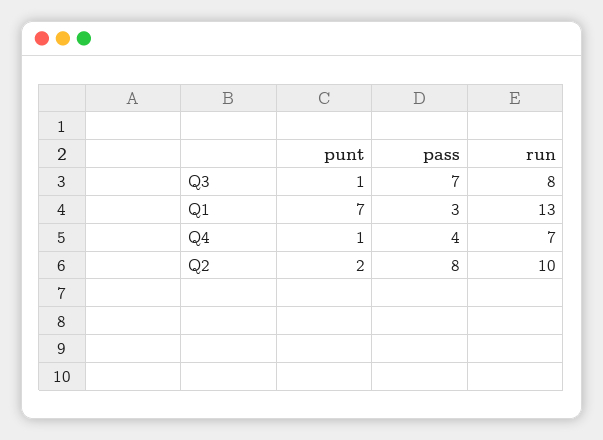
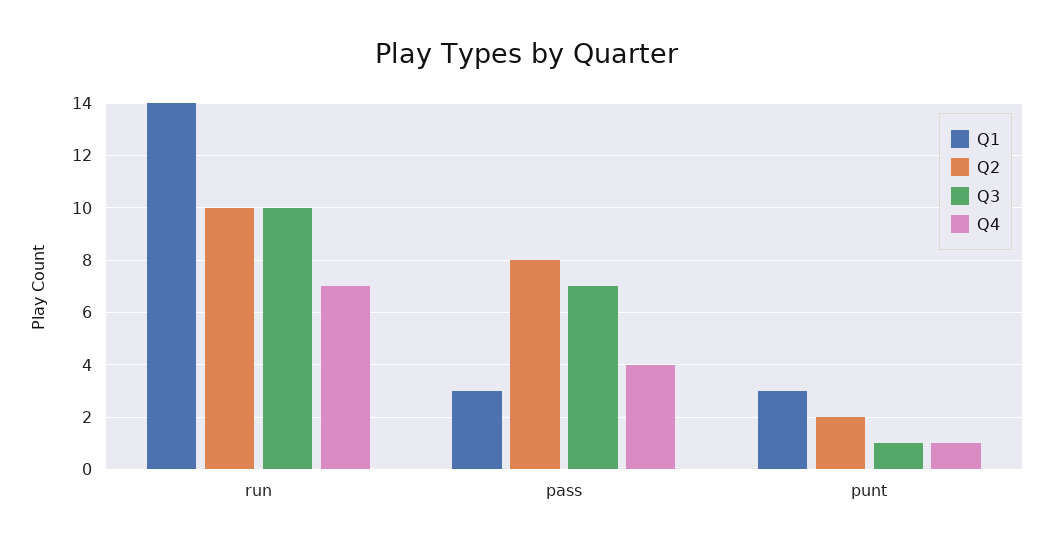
Q3, run: 8 -> 10
Q1, punt: 7 -> 3
Q1, run: 13 -> 14

